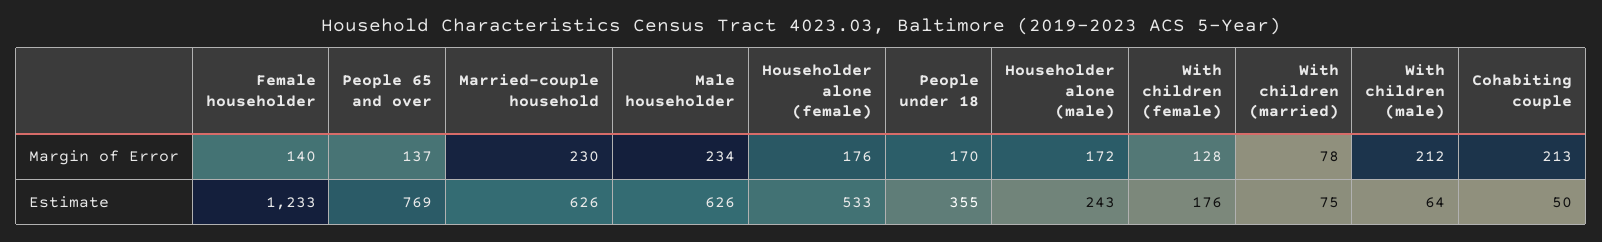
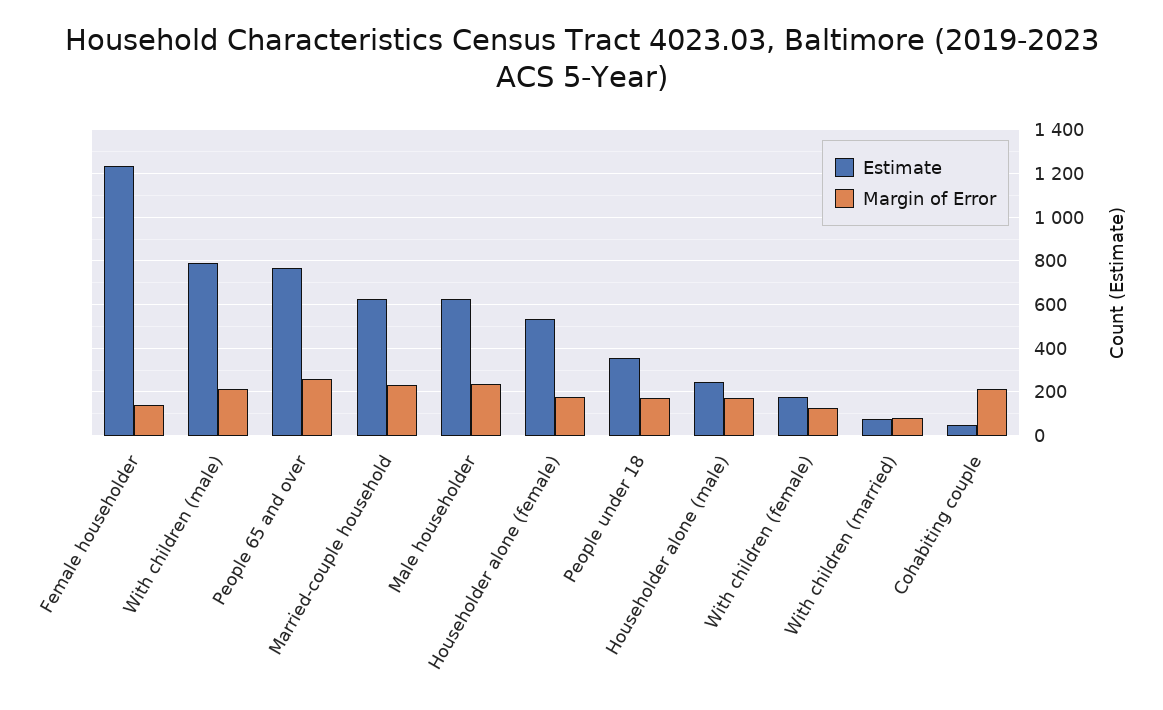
Margin of Error, People 65 and over: 137 -> 250
Estimate, With children (male): 64 -> 800

